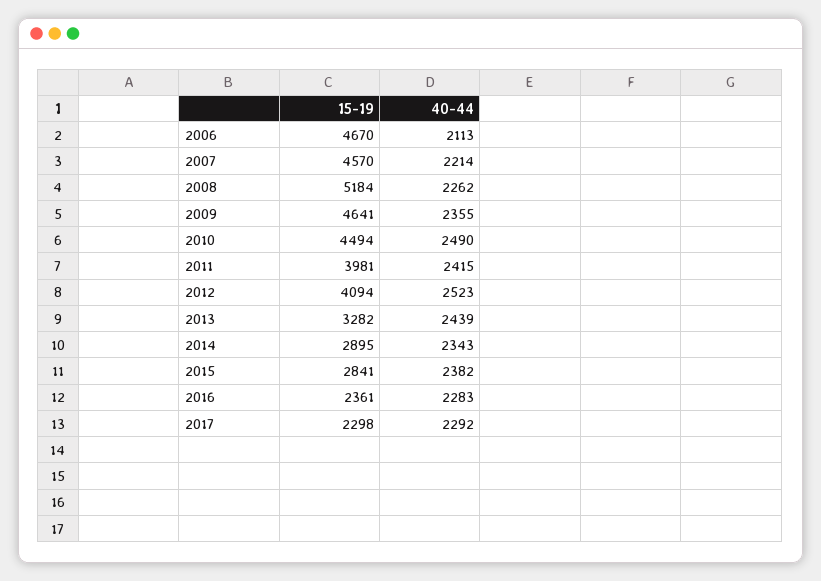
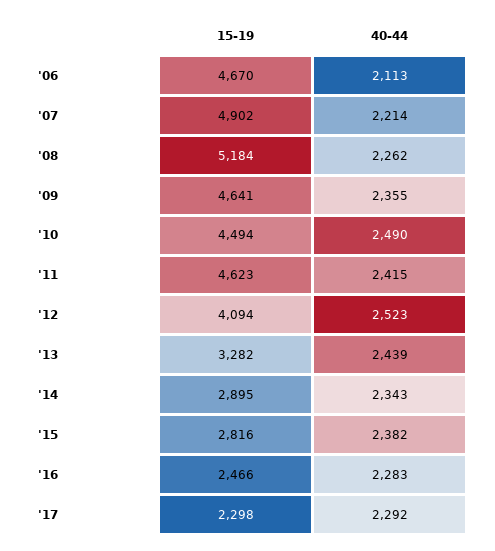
15-19, 2007: 4570 -> 4902
15-19, 2011: 3981 -> 4623
15-19, 2015: 2841 -> 2816
15-19, 2016: 2361 -> 2466

